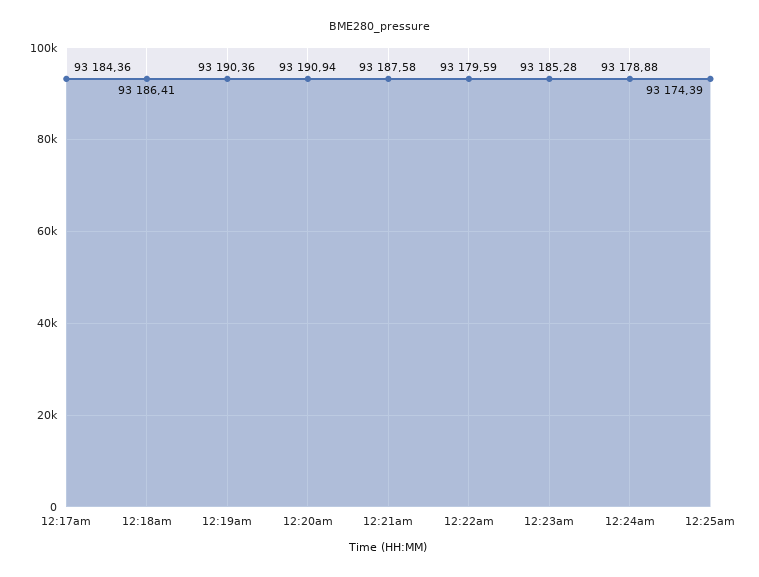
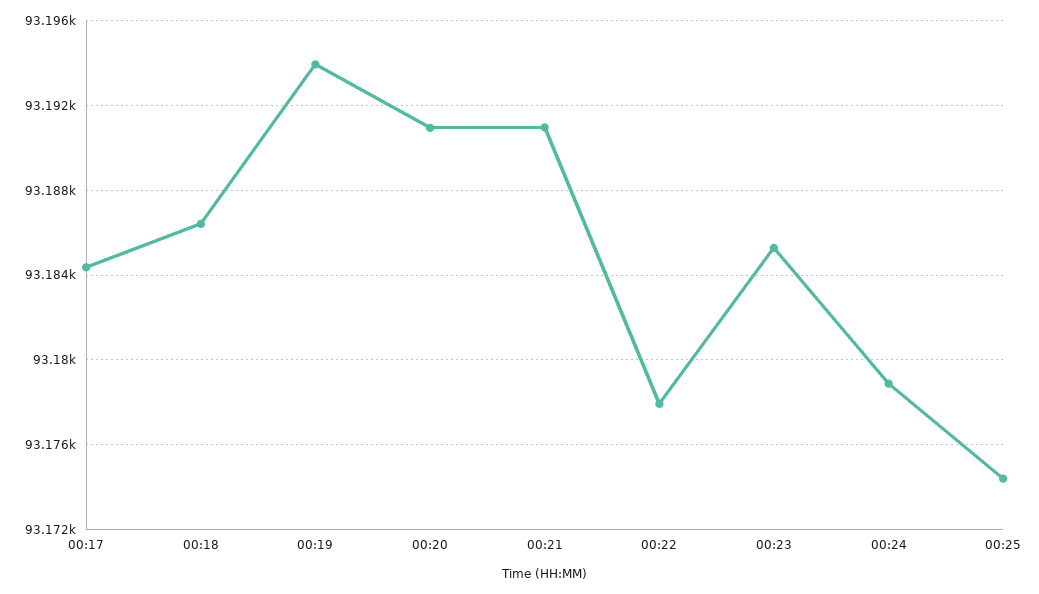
12:19am: 93190.36 -> 93194
12:21am: 93187.58 -> 93191
12:22am: 93179.59 -> 93178

